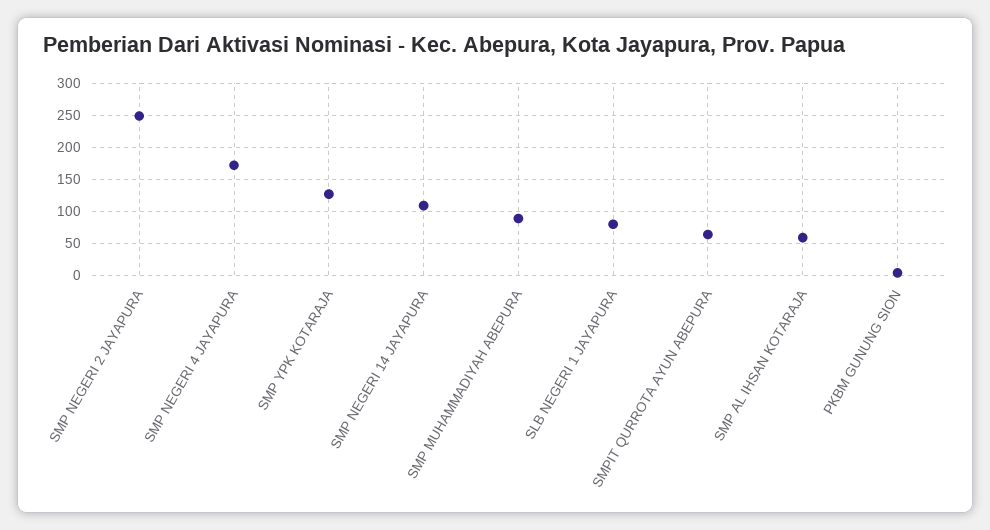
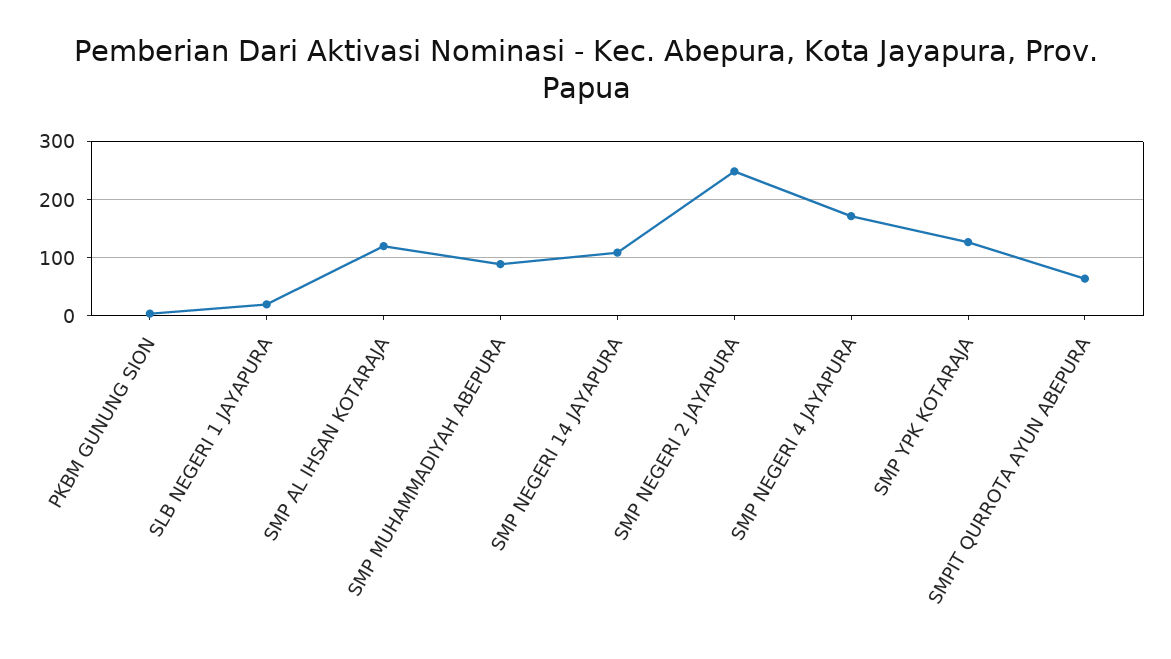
SLB NEGERI 1 JAYAPURA: 80 -> 20
SMP AL IHSAN KOTARAJA: 60 -> 120

